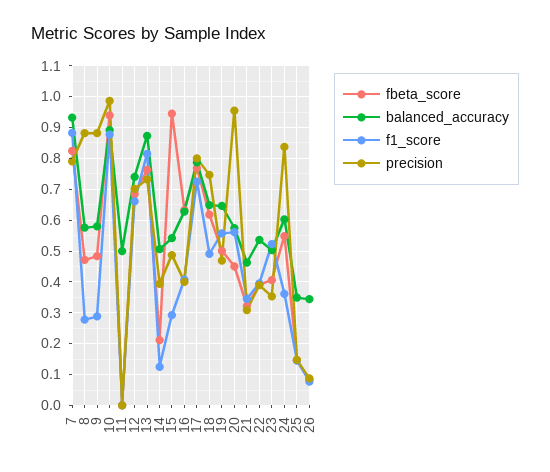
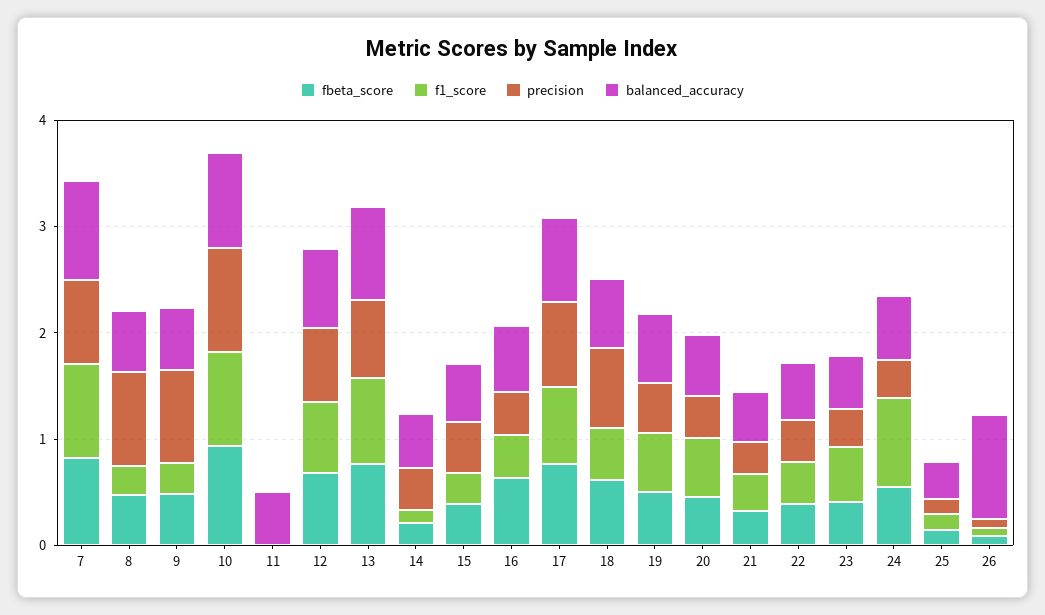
fbeta_score, 15: 0.94 -> 0.4
precision, 20: 0.96 -> 0.4
f1_score, 24: 0.36 -> 0.8
precision, 24: 0.84 -> 0.4
balanced_accuracy, 26: 0.34 -> 1

